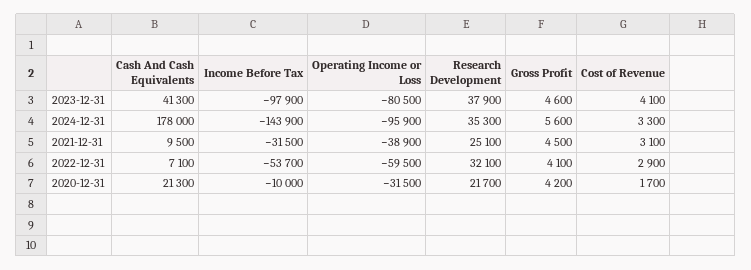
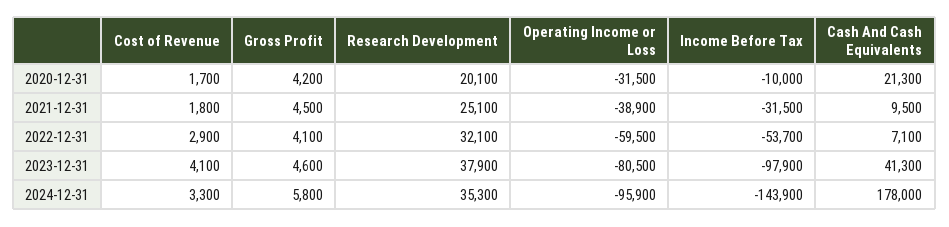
Gross Profit, 2024-12-31: 5600 -> 5800
Cost of Revenue, 2021-12-31: 3100 -> 1800
Research Development, 2020-12-31: 21700 -> 20100

